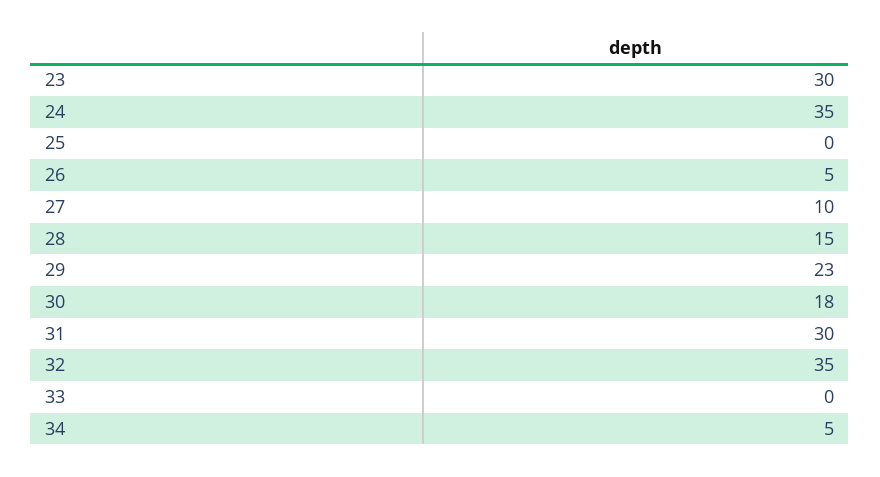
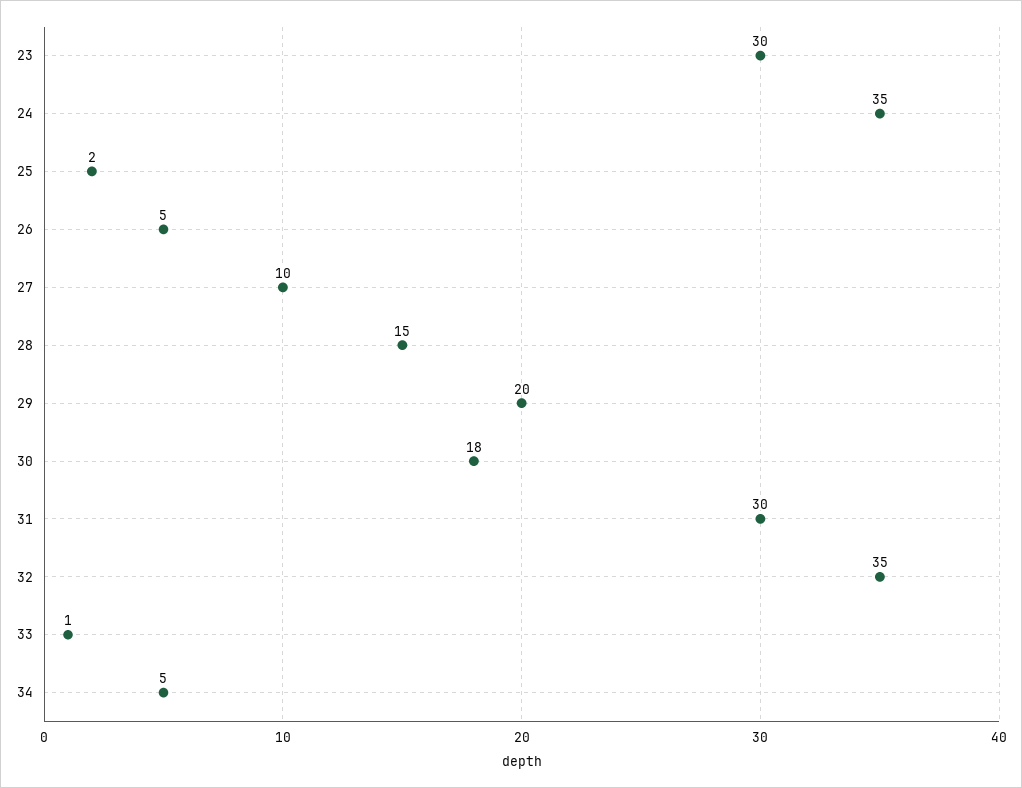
25: 0 -> 2
29: 23 -> 20
33: 0 -> 1

